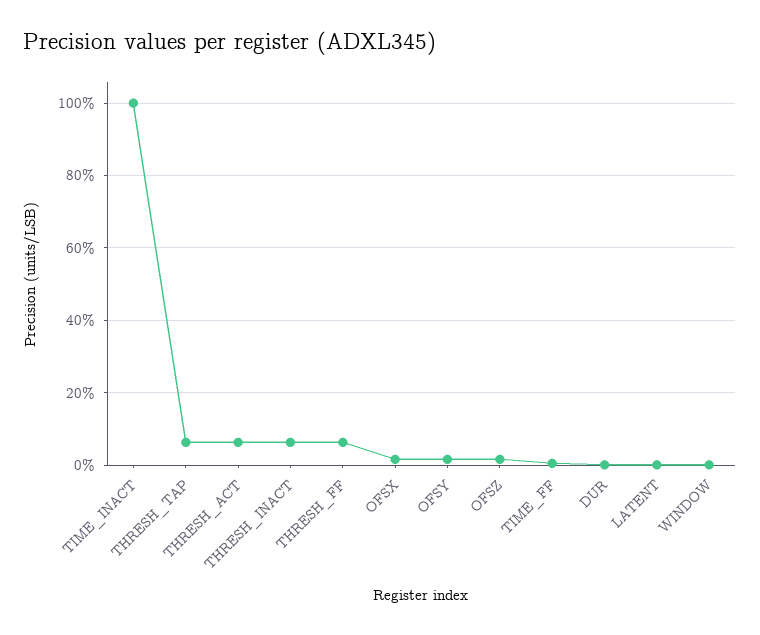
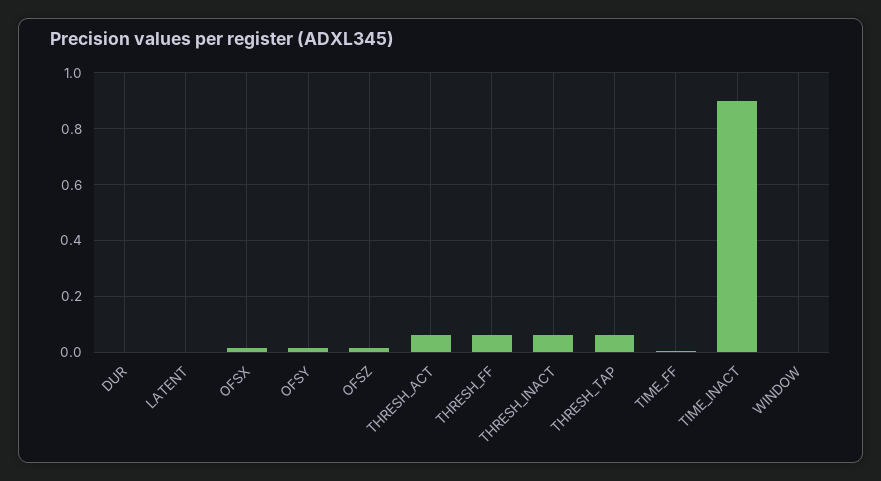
TIME_INACT: 1 -> 0.9

